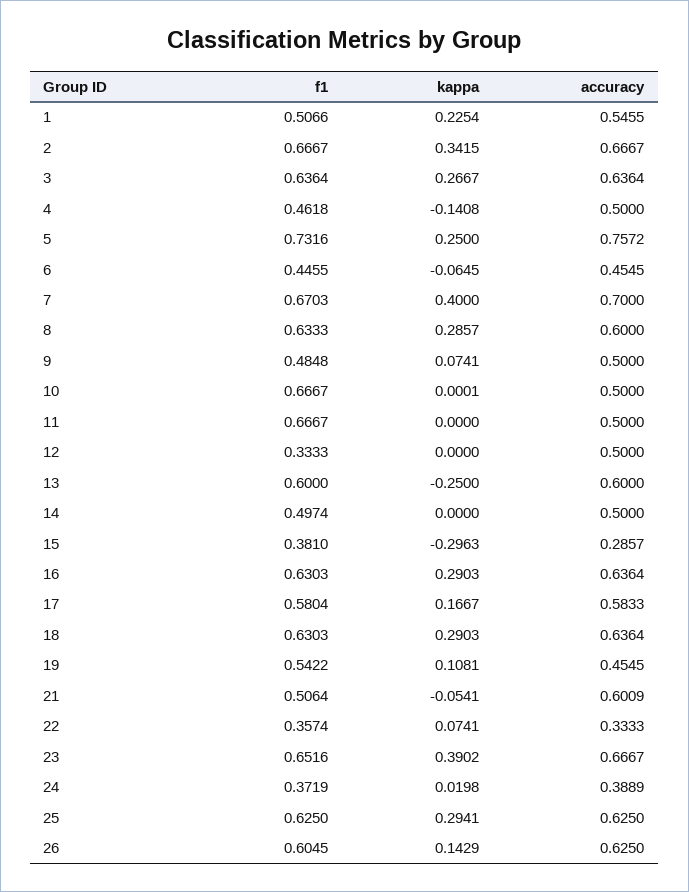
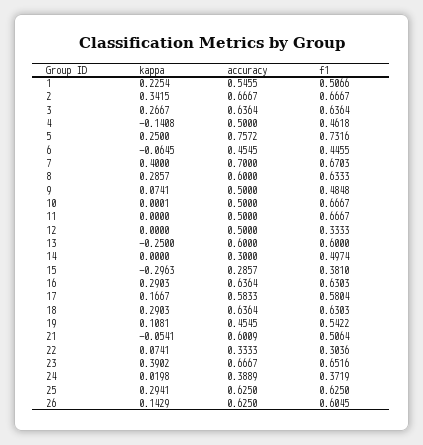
accuracy, 14: 0.5 -> 0.3
f1, 22: 0.3574 -> 0.3036

